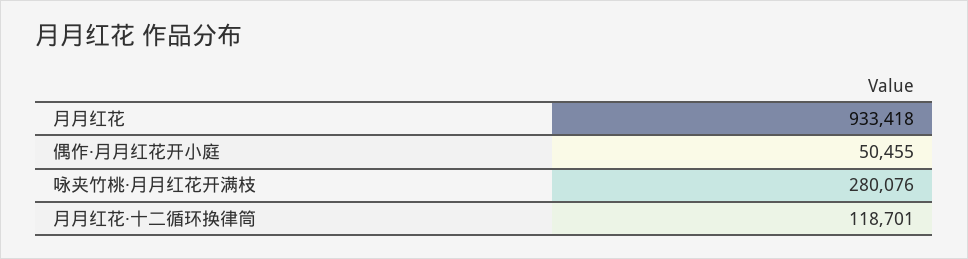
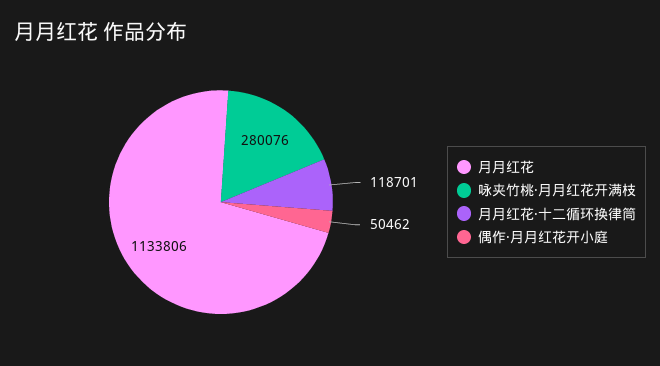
月月红花: 933418 -> 1133806
偶作·月月红花开小庭: 50455 -> 50462

